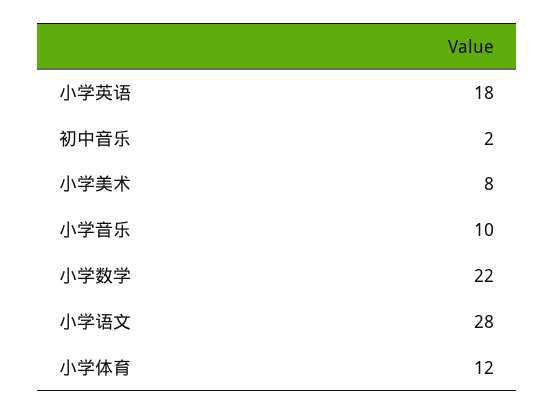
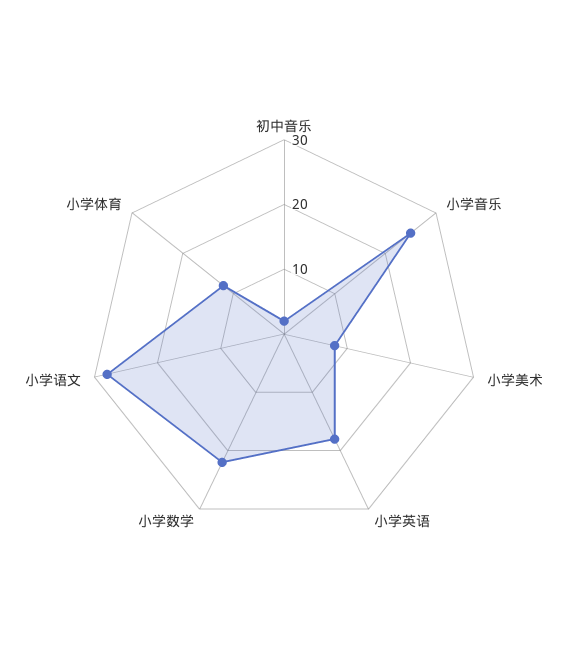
小学音乐: 10 -> 25

